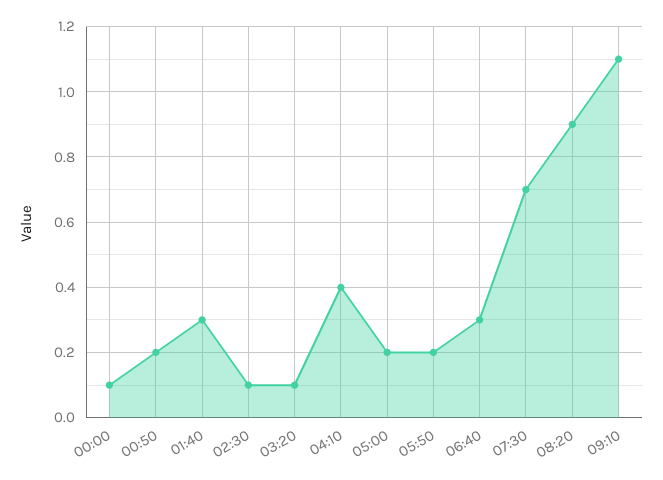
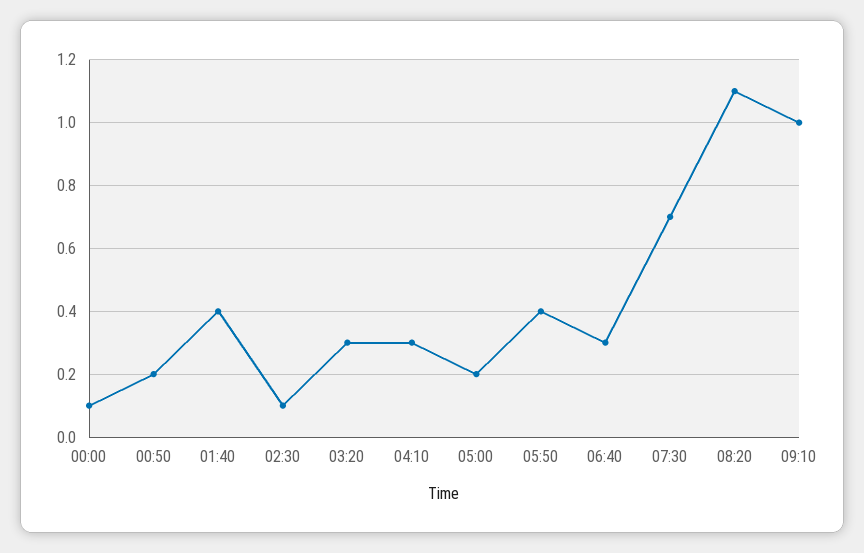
01:40: 0.3 -> 0.4
03:20: 0.1 -> 0.3
04:10: 0.4 -> 0.3
05:50: 0.2 -> 0.4
08:20: 0.9 -> 1.1
09:10: 1.1 -> 1

